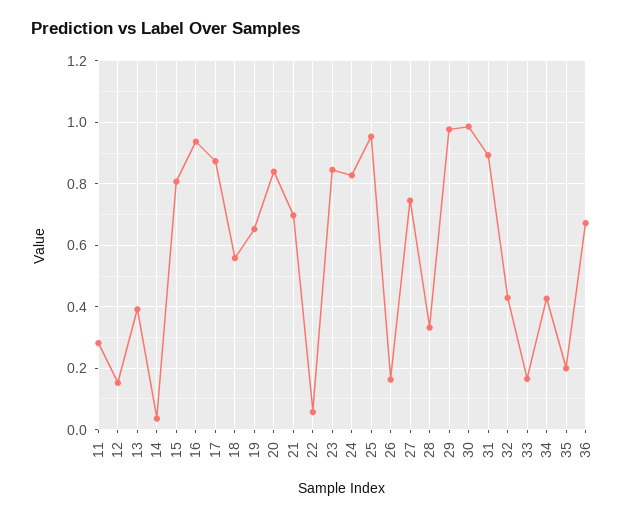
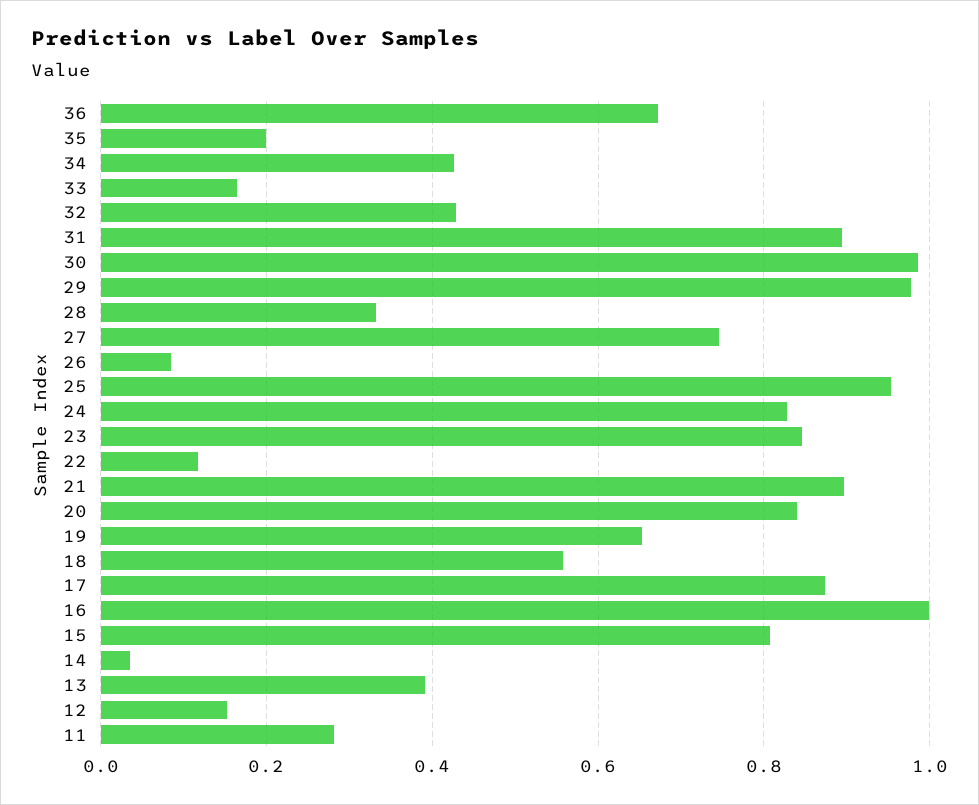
16: 0.94 -> 1
21: 0.7 -> 0.9
22: 0.06 -> 0.12
26: 0.16 -> 0.08

